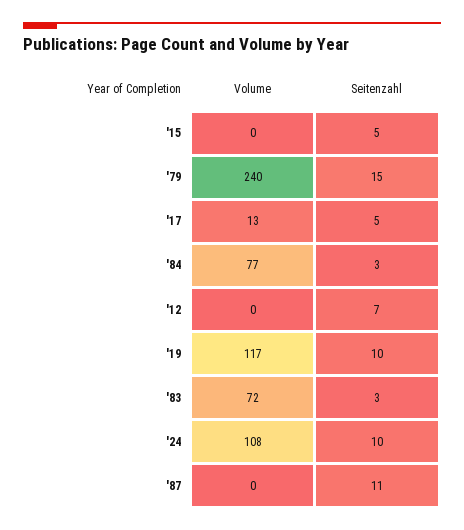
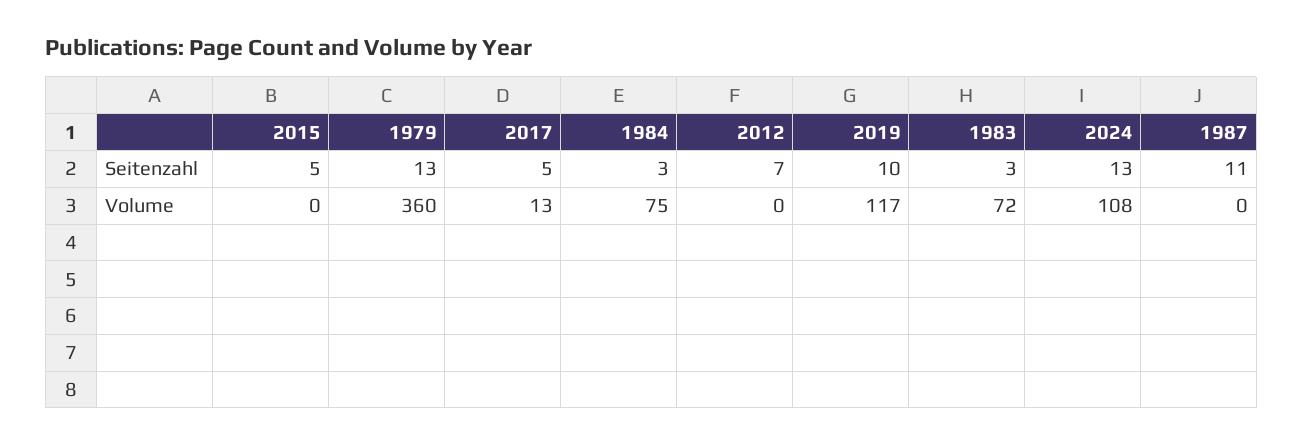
Volume, '79: 240 -> 360
Seitenzahl, '79: 15 -> 13
Volume, '84: 77 -> 75
Seitenzahl, '24: 10 -> 13

